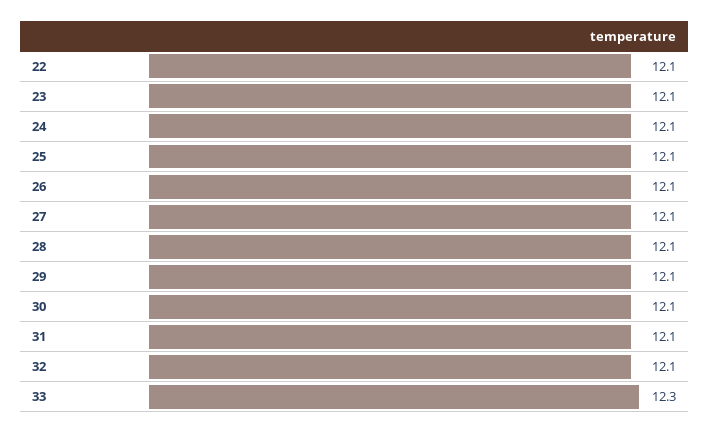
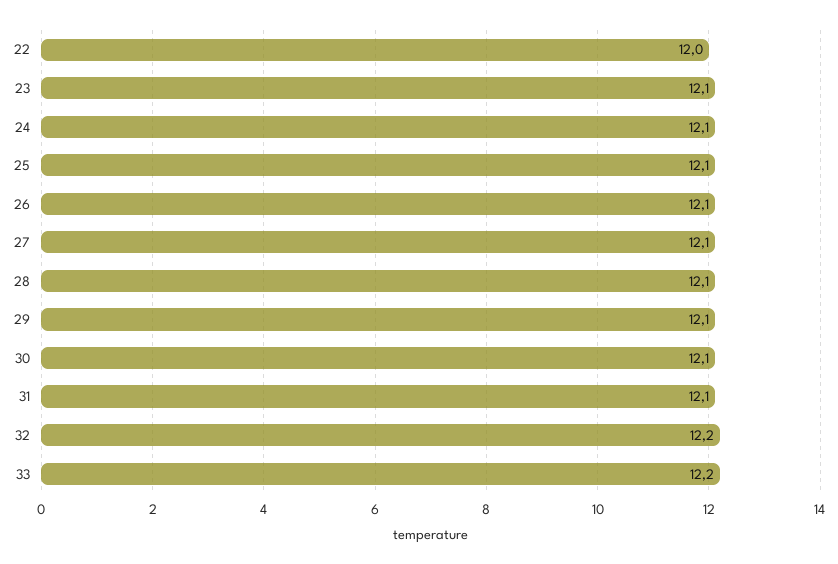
22: 12.1 -> 12
32: 12.1 -> 12.2
33: 12.3 -> 12.2

